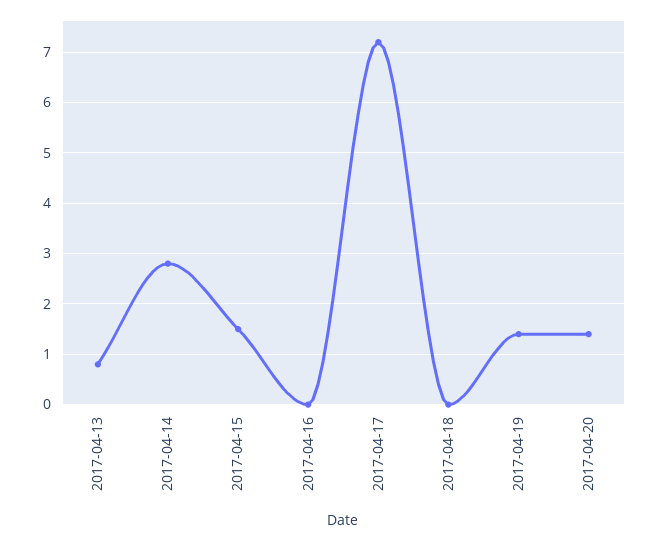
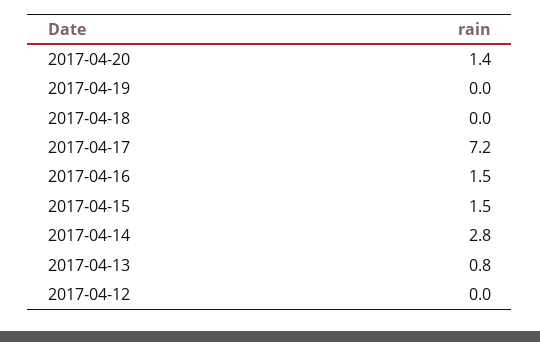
2017-04-16: 0 -> 1.5
2017-04-19: 1.5 -> 0
2017-04-12: none -> 0

